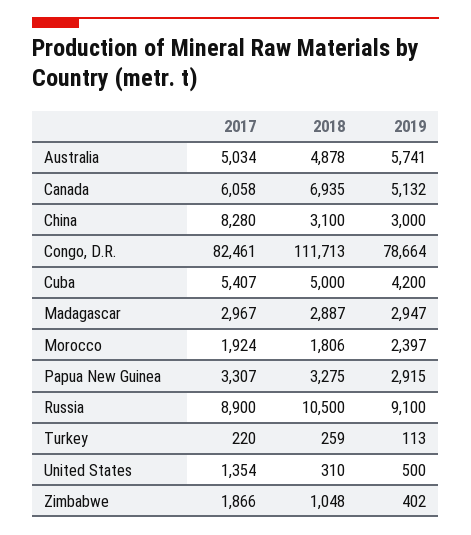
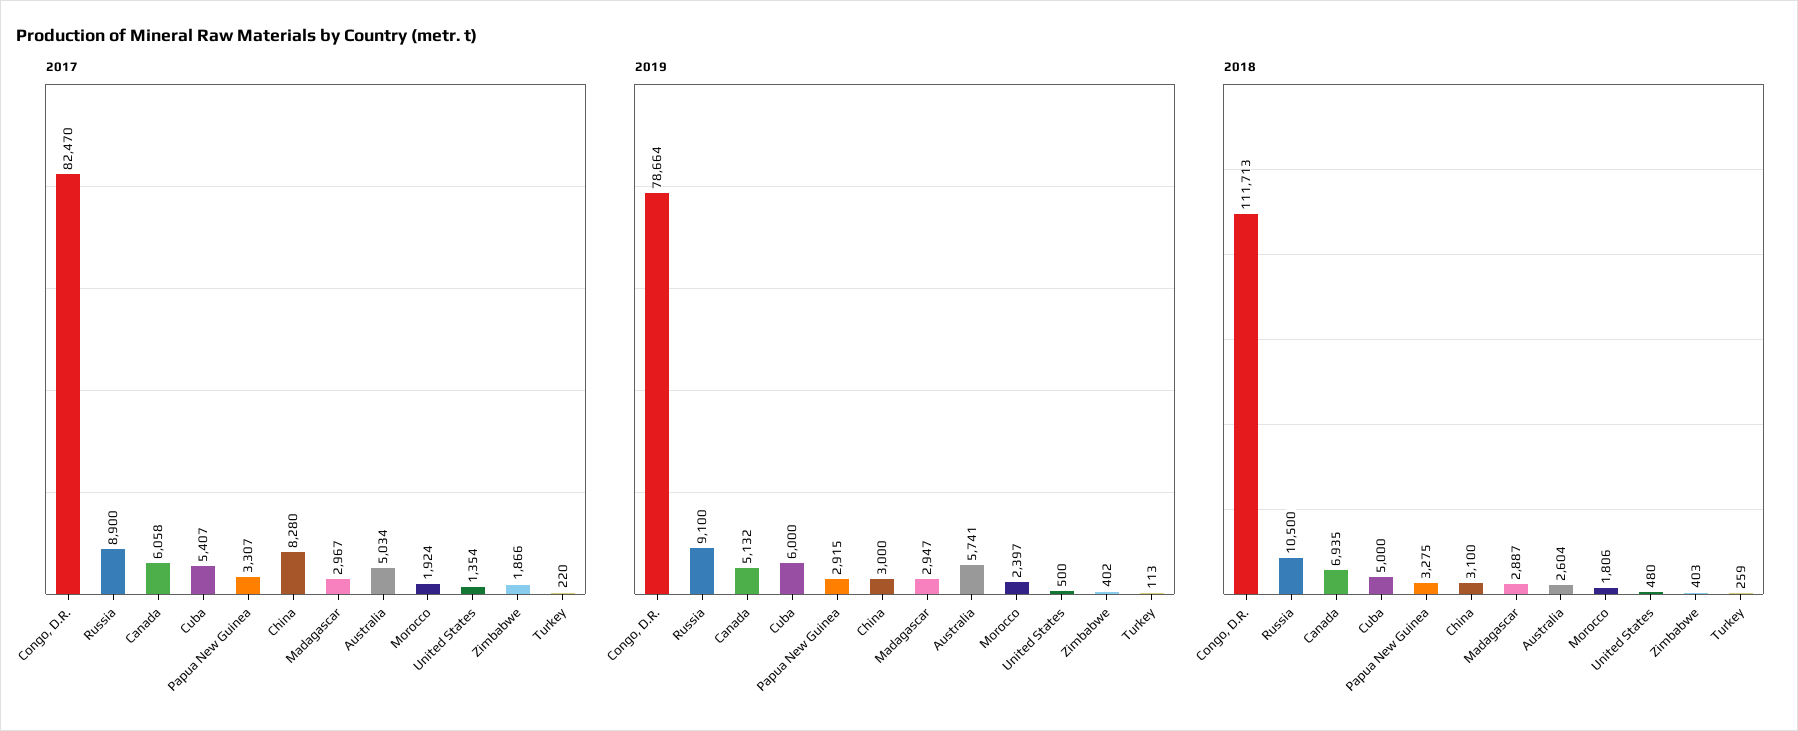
2018, Australia: 4878 -> 2604
2017, Congo, D.R.: 82461 -> 82470
2019, Cuba: 4200 -> 6000
2018, United States: 310 -> 480
2018, Zimbabwe: 1048 -> 403

